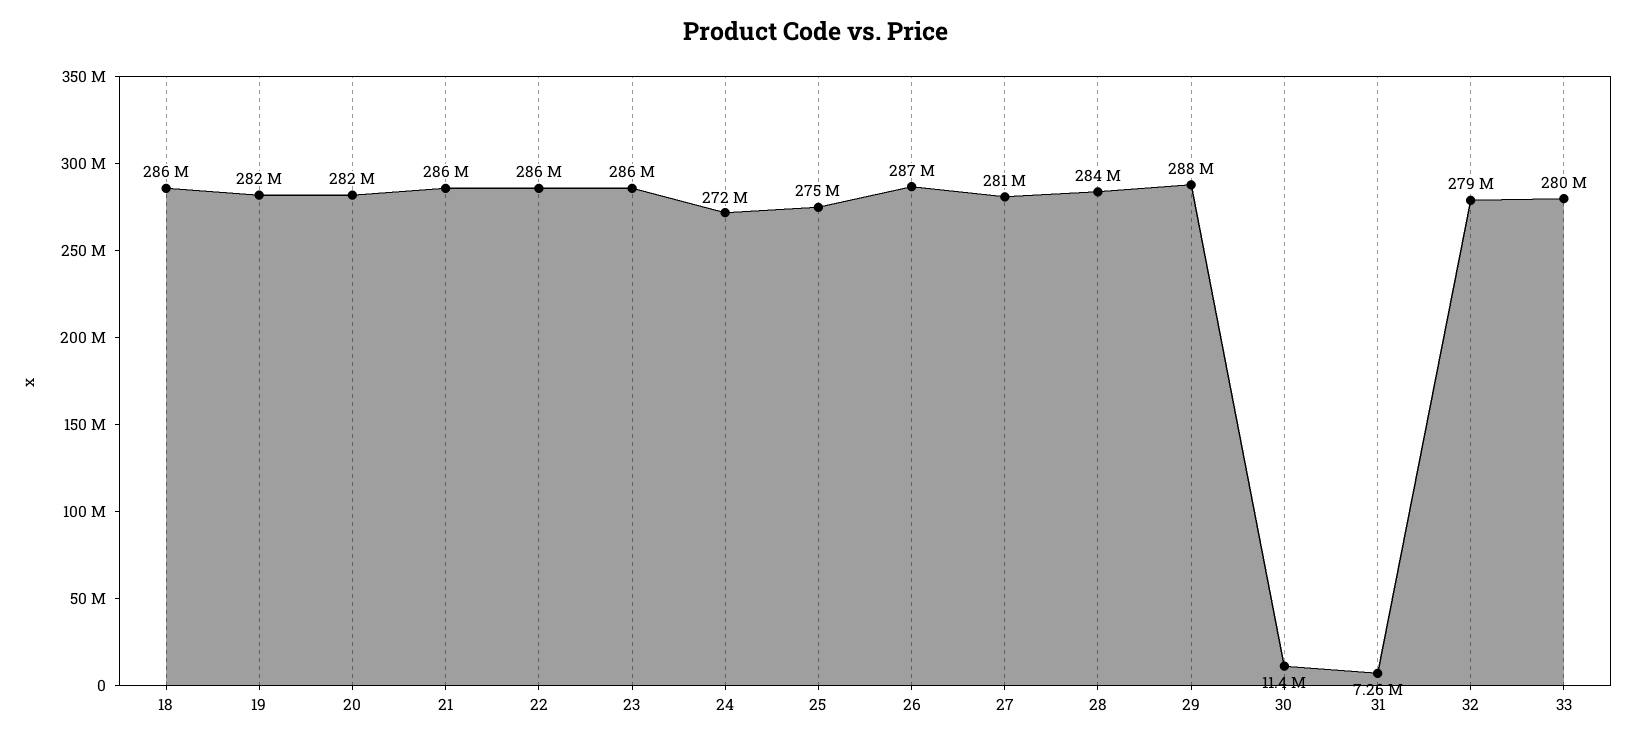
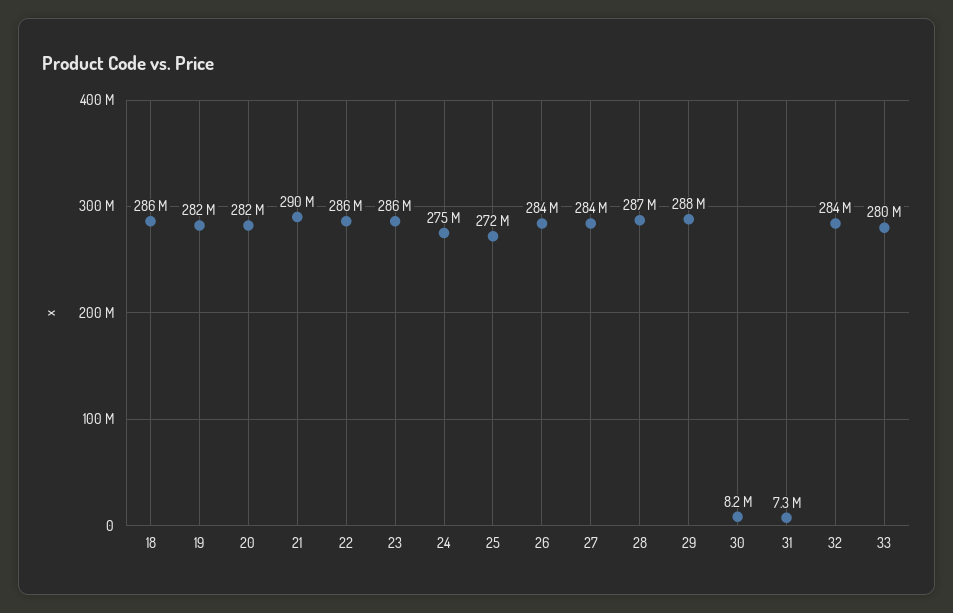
21: 286000000 -> 290000000
24: 272000000 -> 275000000
25: 275000000 -> 272000000
26: 287000000 -> 284000000
27: 281000000 -> 284000000
28: 284000000 -> 287000000
30: 11400000 -> 8200000
32: 279000000 -> 284000000

